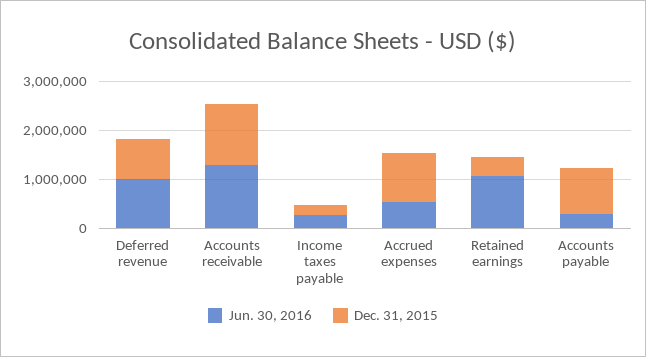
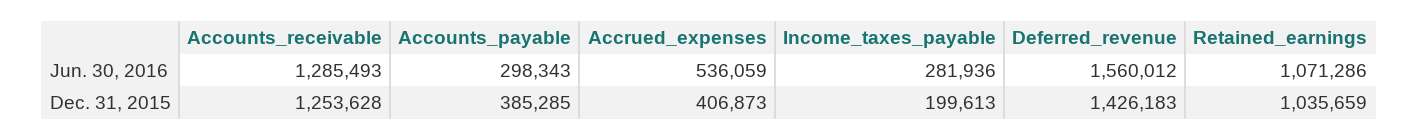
Jun. 30, 2016, Deferred revenue: 1000000 -> 1560012
Dec. 31, 2015, Deferred revenue: 800000 -> 1426183
Dec. 31, 2015, Accrued expenses: 1000000 -> 406873
Dec. 31, 2015, Retained earnings: 400000 -> 1035659
Dec. 31, 2015, Accounts payable: 1000000 -> 385285

